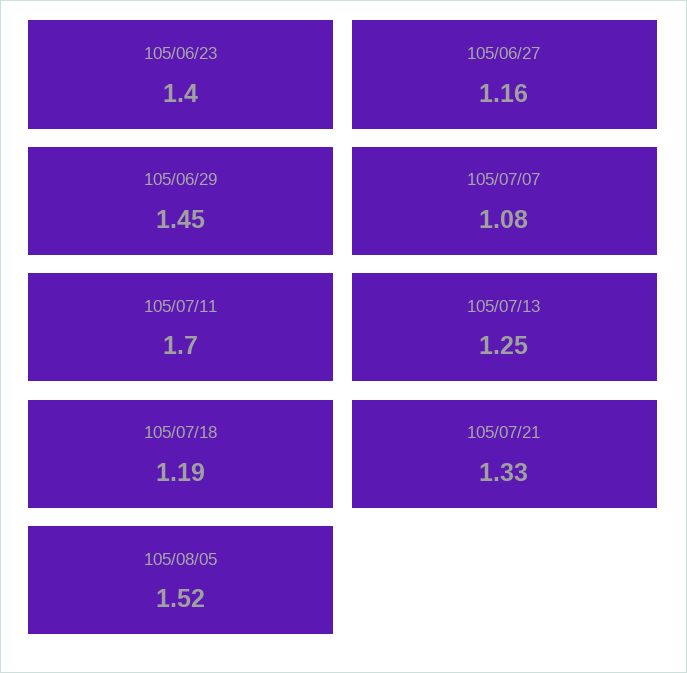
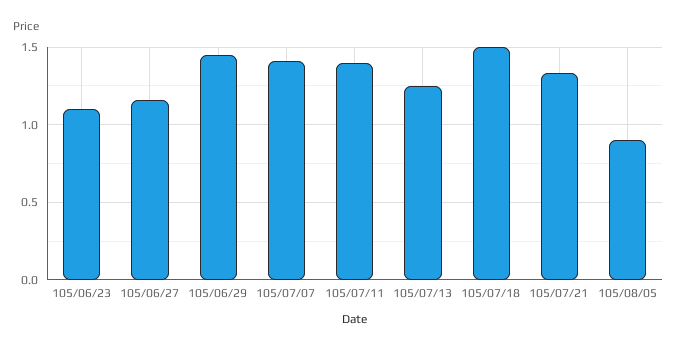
105/06/23: 1.4 -> 1.1
105/07/07: 1.08 -> 1.4
105/07/11: 1.7 -> 1.4
105/07/18: 1.19 -> 1.5
105/08/05: 1.52 -> 0.9

